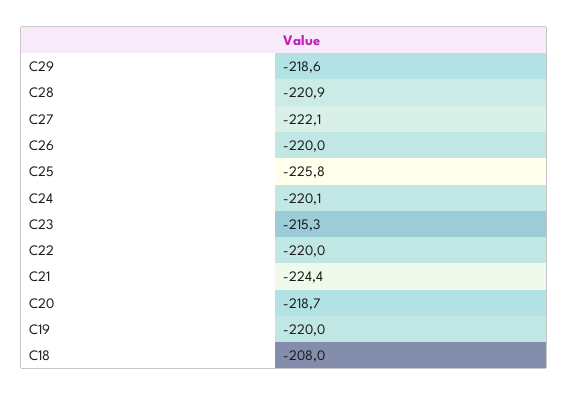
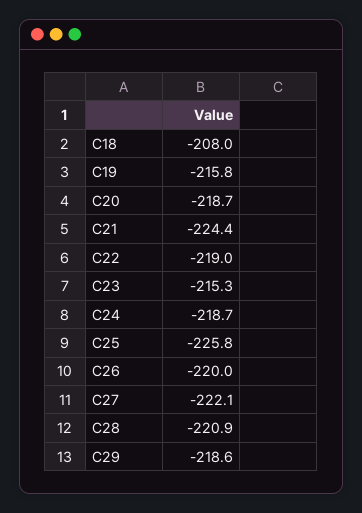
C24: -220.1 -> -218.7
C22: -220 -> -219
C19: -220 -> -215.8

